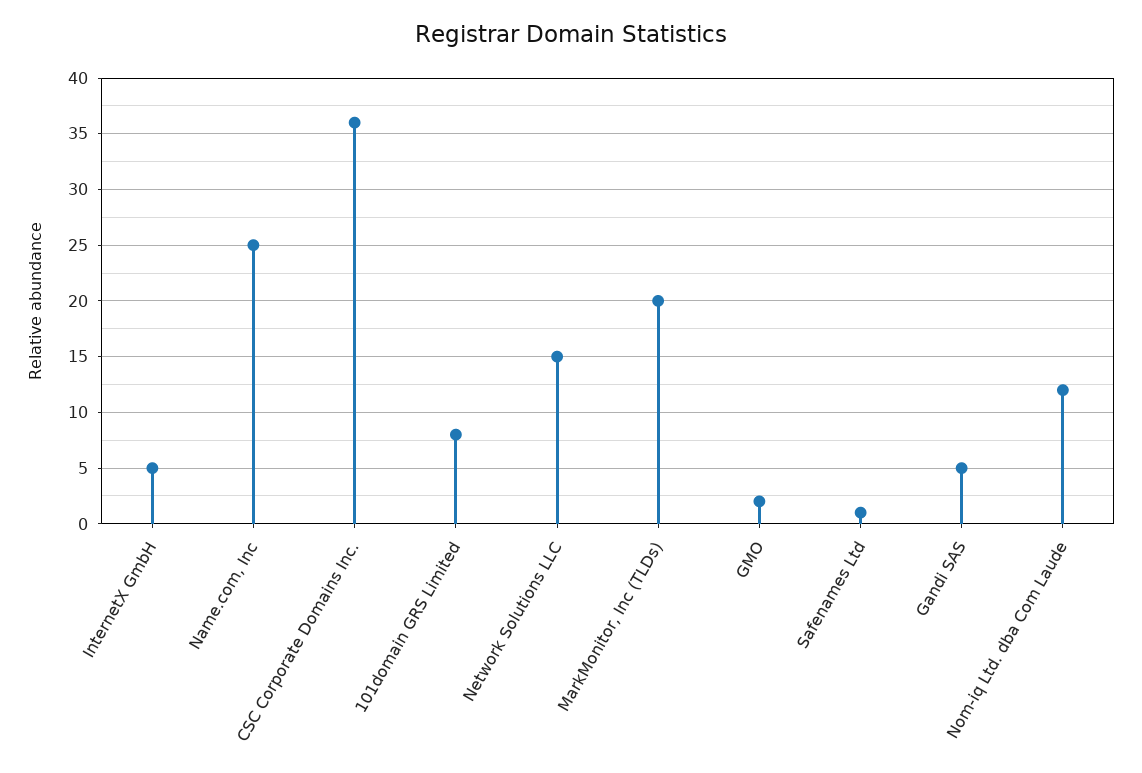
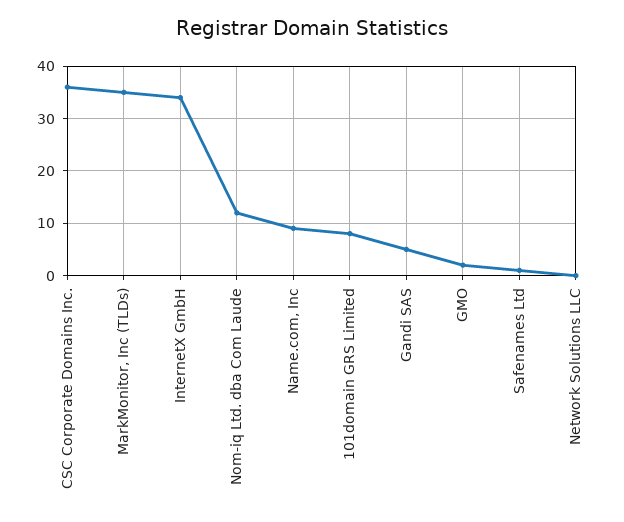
InternetX GmbH: 5 -> 35
Name.com, Inc: 25 -> 10
Network Solutions LLC: 15 -> 0
MarkMonitor, Inc (TLDs): 20 -> 35

